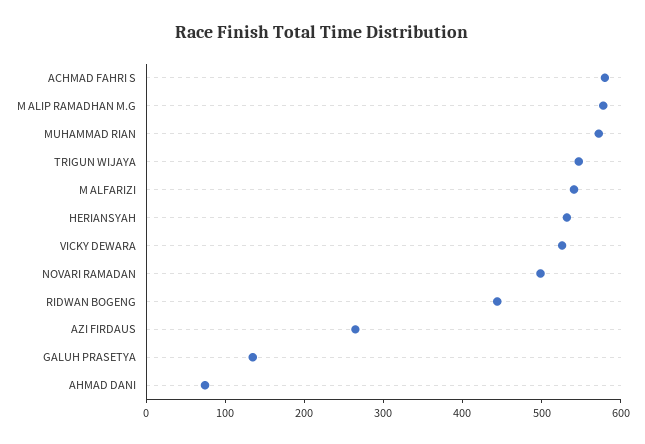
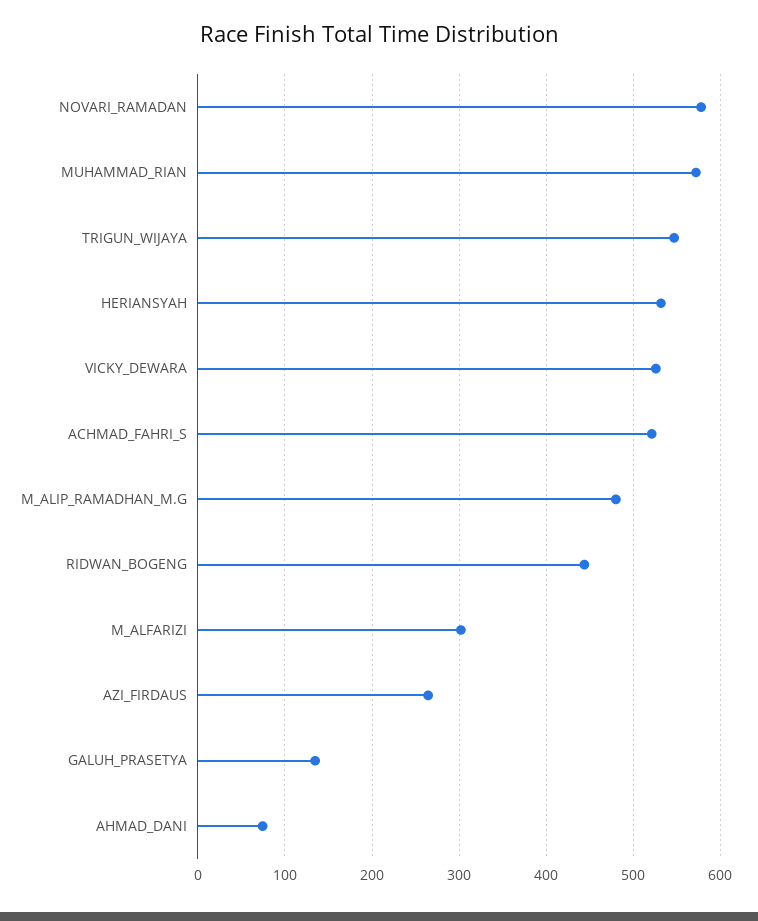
ACHMAD FAHRI S: 580 -> 520
M ALIP RAMADHAN M.G: 580 -> 480
M ALFARIZI: 540 -> 300
NOVARI RAMADAN: 500 -> 580

